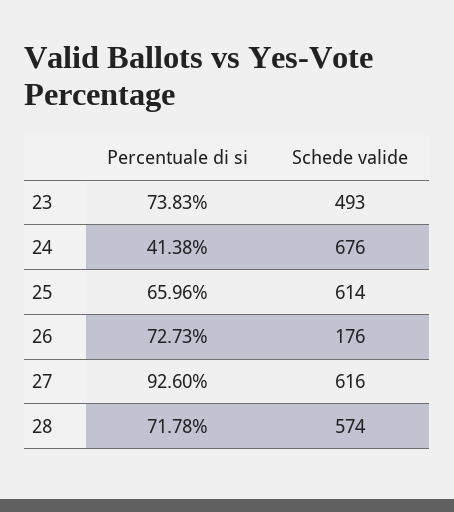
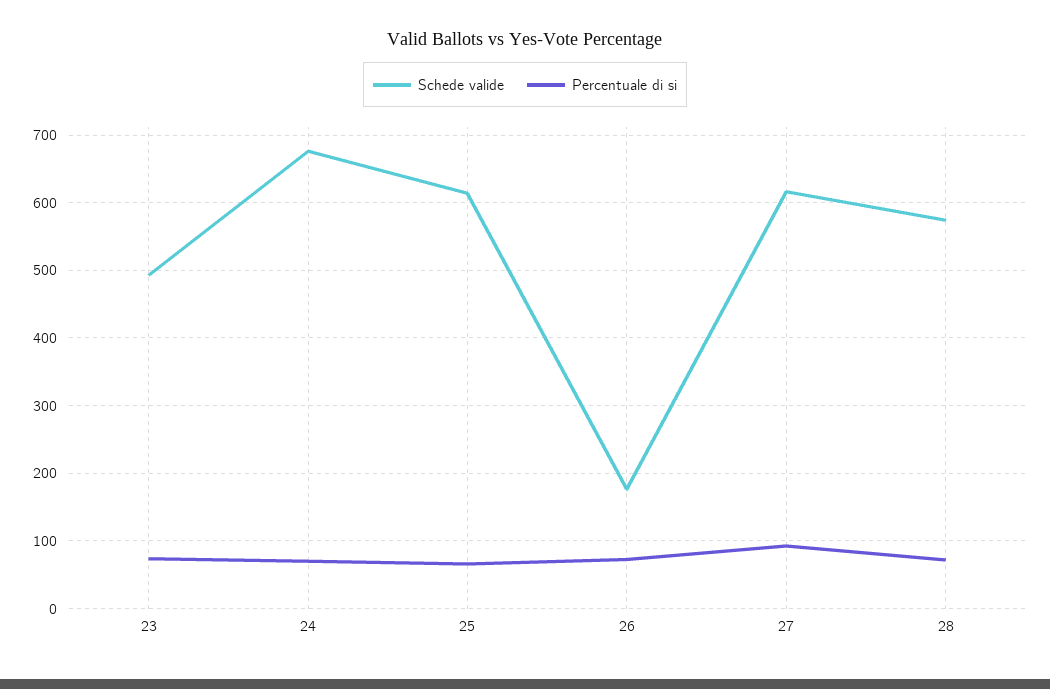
Percentuale di si, 24: 41.38 -> 70

